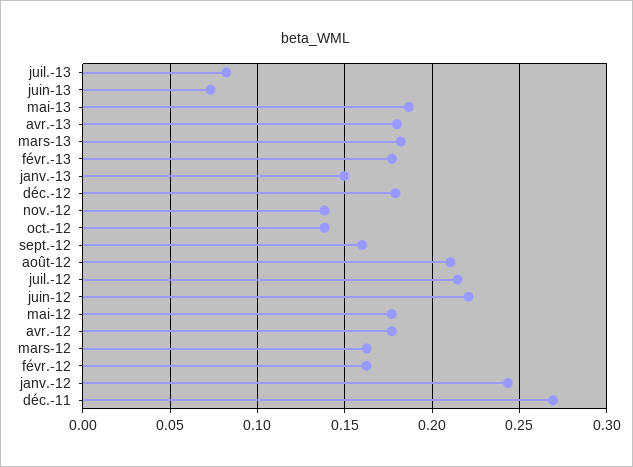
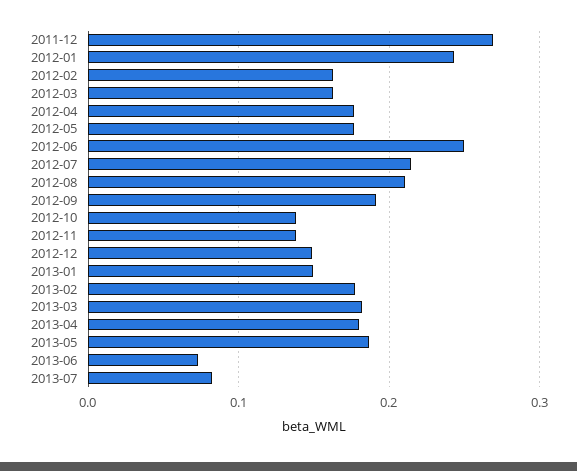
déc.-12: 0.18 -> 0.15
sept.-12: 0.16 -> 0.19
juin-12: 0.22 -> 0.25

